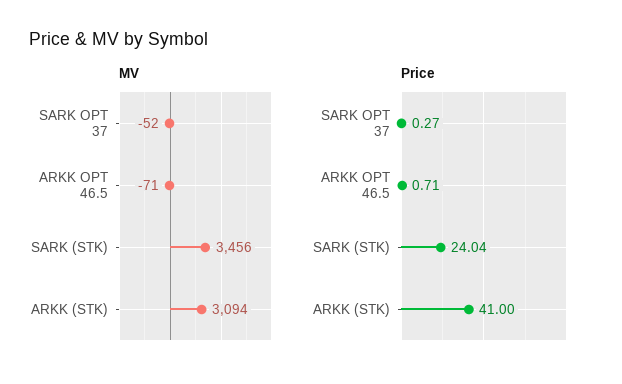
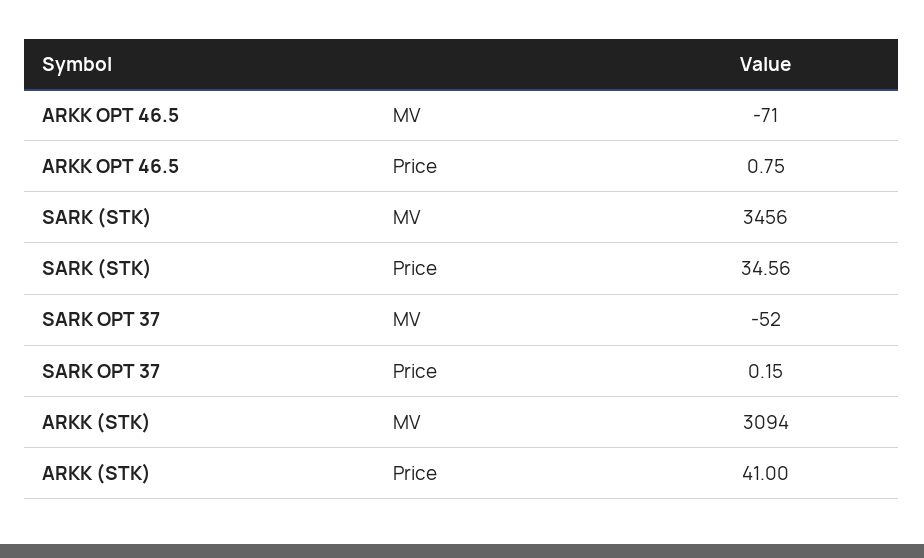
Price, SARK OPT 37: 0.27 -> 0.15
Price, ARKK OPT 46.5: 0.71 -> 0.75
Price, SARK (STK): 24.04 -> 34.56

